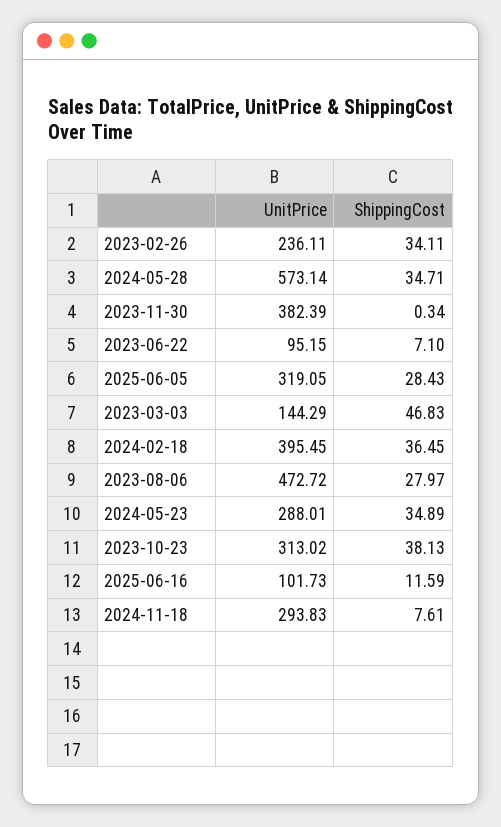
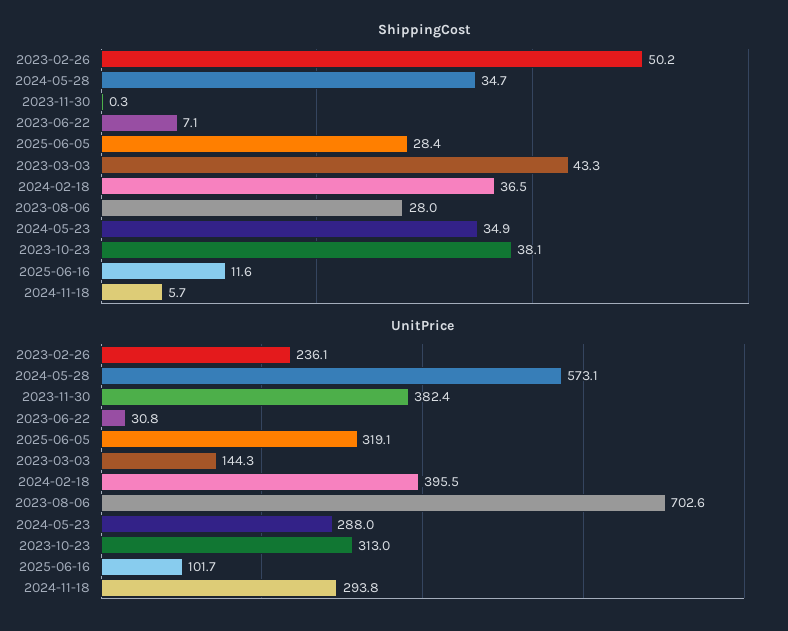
ShippingCost, 2023-02-26: 34.11 -> 50.2
UnitPrice, 2023-06-22: 95.15 -> 30.8
ShippingCost, 2023-03-03: 46.83 -> 43.3
UnitPrice, 2023-08-06: 472.72 -> 702.6
ShippingCost, 2024-11-18: 7.61 -> 5.7

